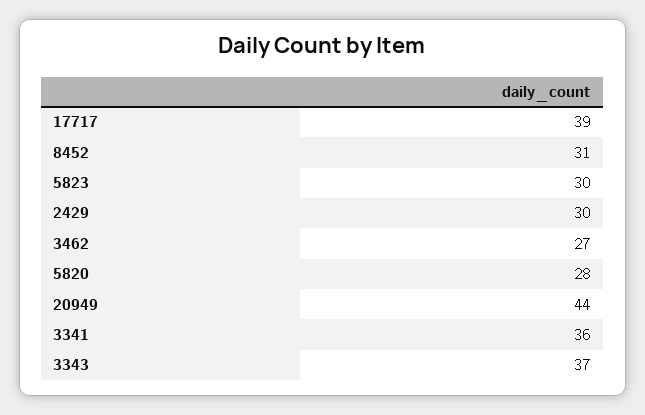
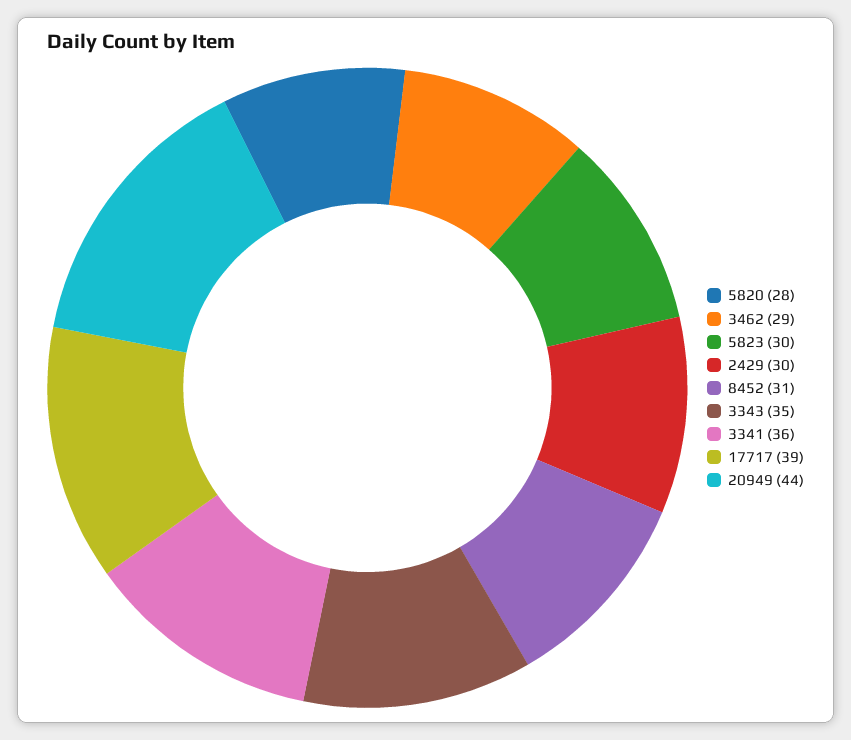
3462: 27 -> 29
3343: 37 -> 35

